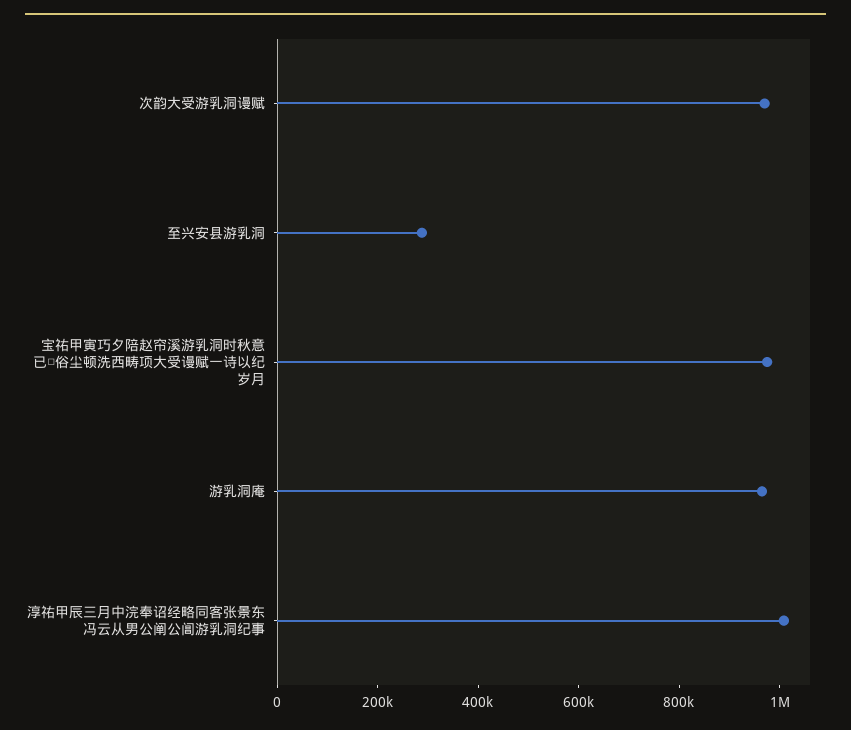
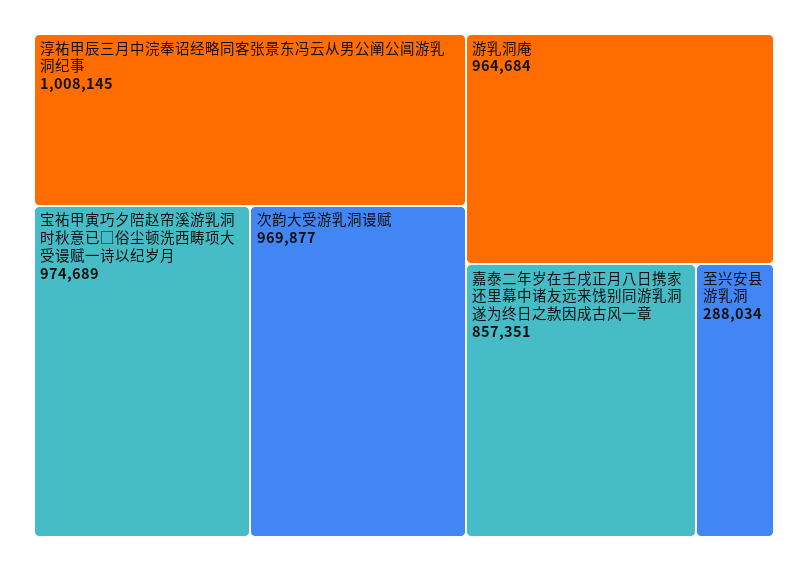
嘉泰二年岁在壬戌正月八日携家还里幕中诸友远来饯别同游乳洞遂为终日之款因成古风一章: none -> 857351

